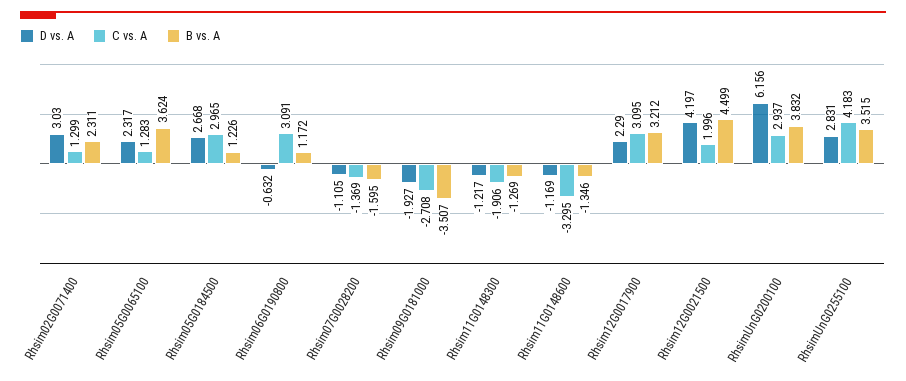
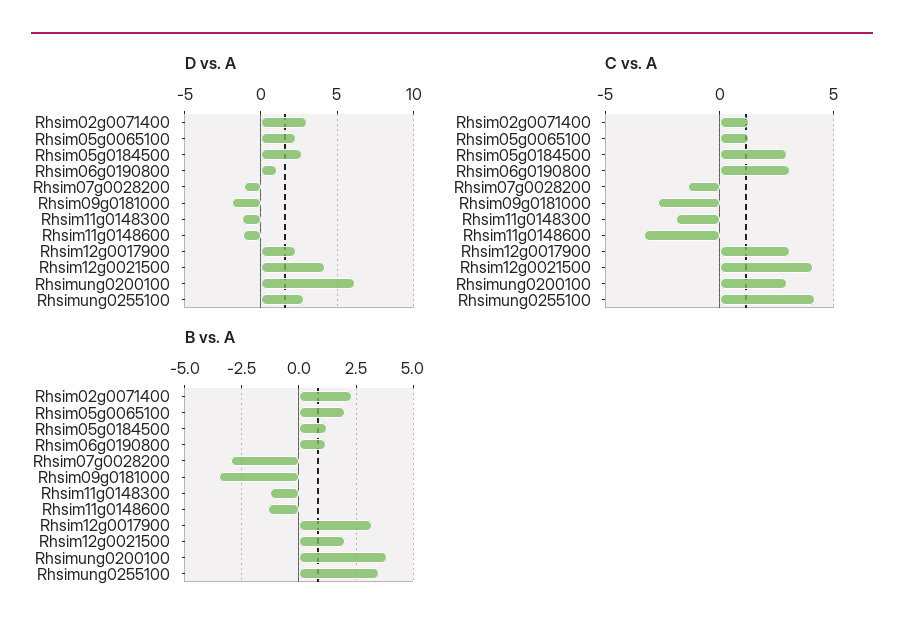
B vs. A, Rhsim05G0065100: 3.624 -> 2
D vs. A, Rhsim06G0190800: -0.632 -> 1
B vs. A, Rhsim07G0028200: -1.595 -> -3
C vs. A, Rhsim12G0021500: 1.996 -> 4
B vs. A, Rhsim12G0021500: 4.499 -> 2

